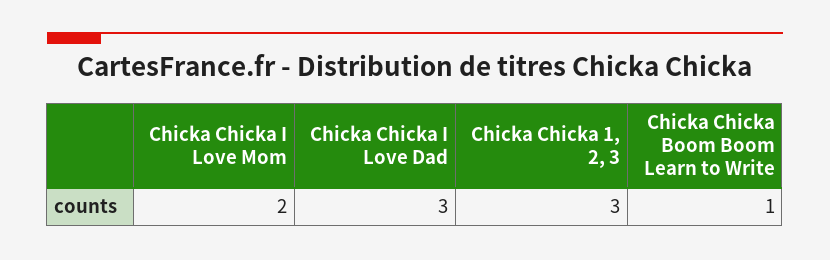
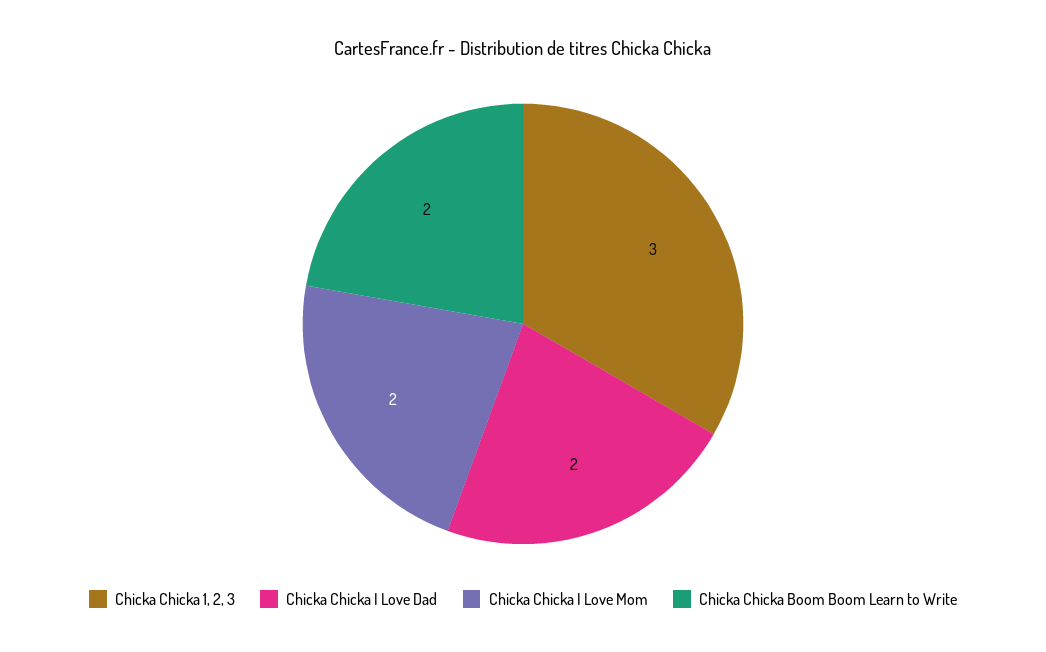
Chicka Chicka I Love Dad: 3 -> 2
Chicka Chicka Boom Boom Learn to Write: 1 -> 2

